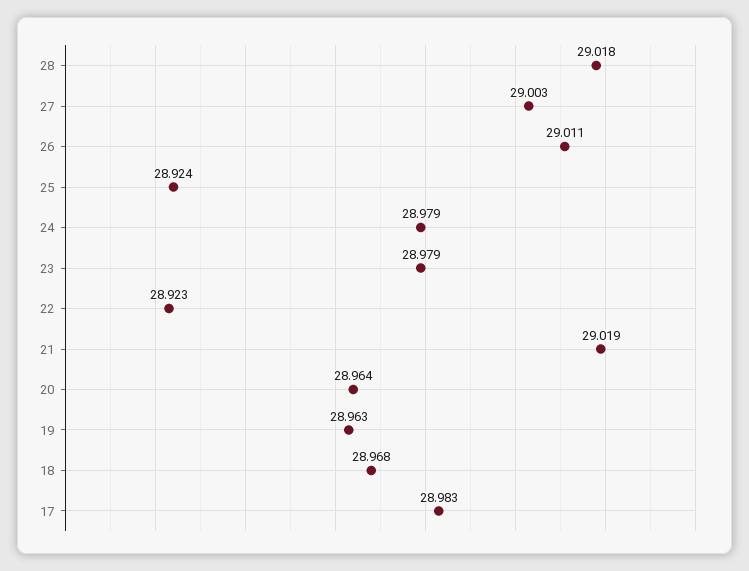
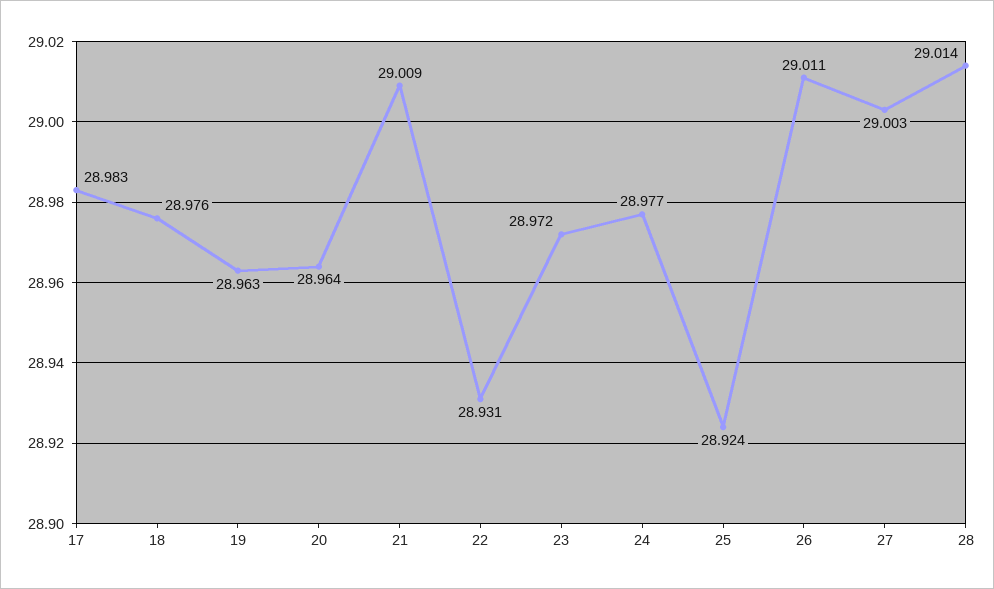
28: 29.018 -> 29.014
24: 28.979 -> 28.977
23: 28.979 -> 28.972
22: 28.923 -> 28.931
21: 29.019 -> 29.009
18: 28.968 -> 28.976

